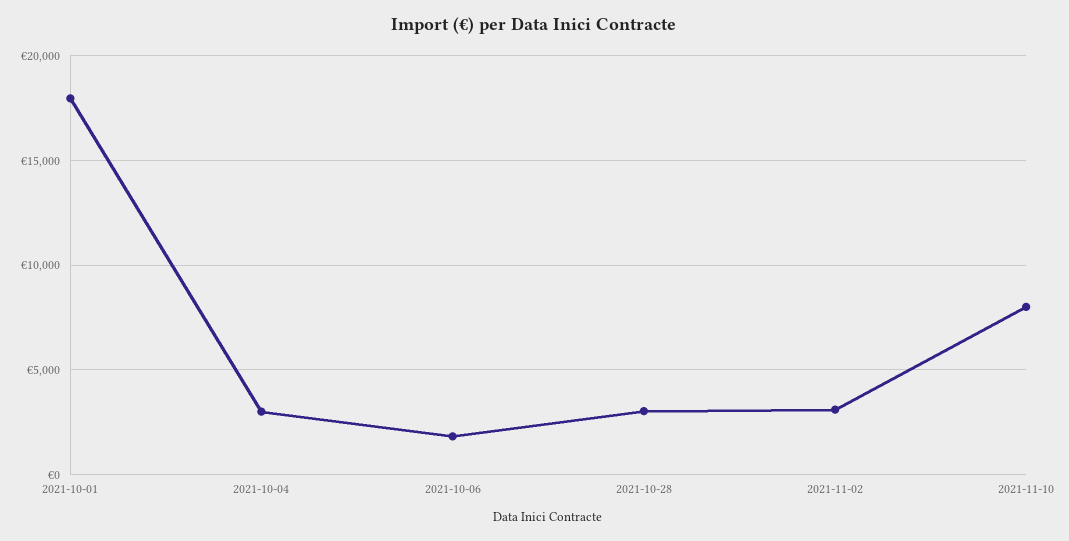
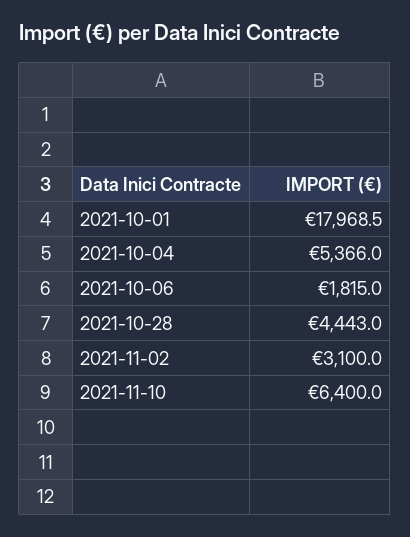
2021-10-04: 3000 -> 5366
2021-10-28: 3000 -> 4443
2021-11-10: 8000 -> 6400

